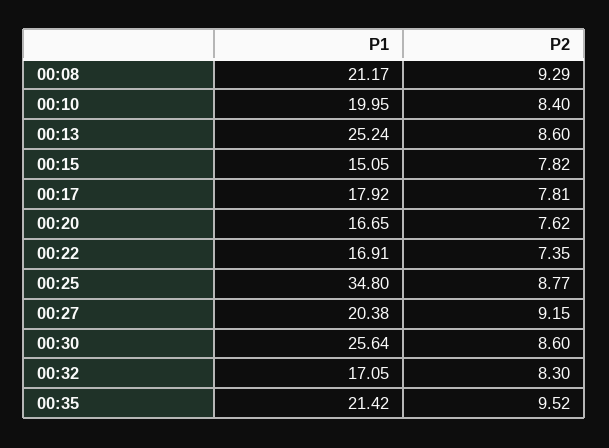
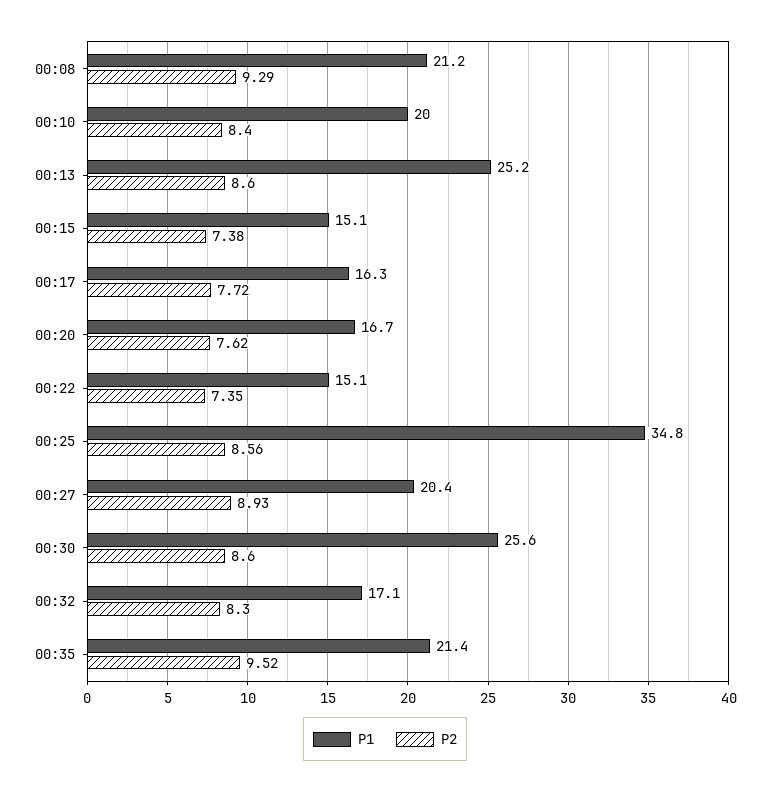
P2, 00:15: 7.82 -> 7.38
P1, 00:17: 17.92 -> 16.3
P2, 00:17: 7.81 -> 7.72
P1, 00:22: 16.91 -> 15.1
P2, 00:25: 8.77 -> 8.56
P2, 00:27: 9.15 -> 8.93

